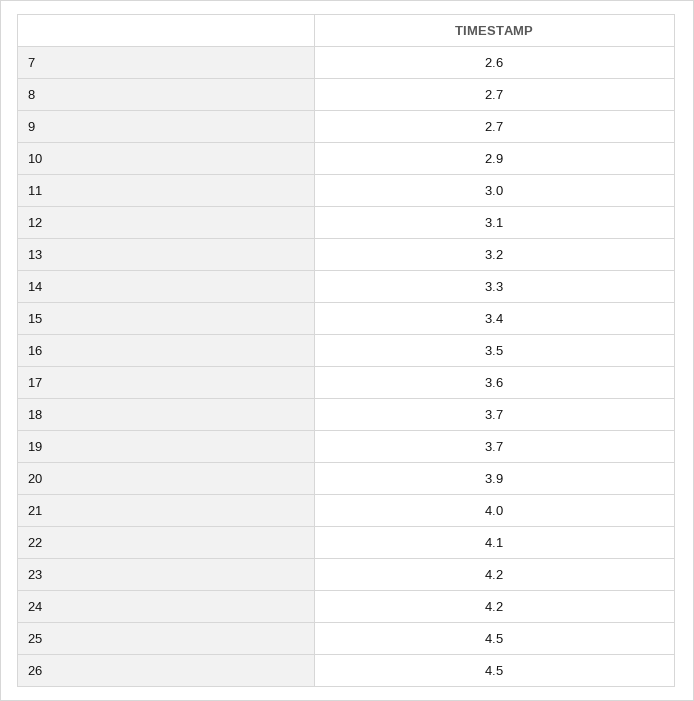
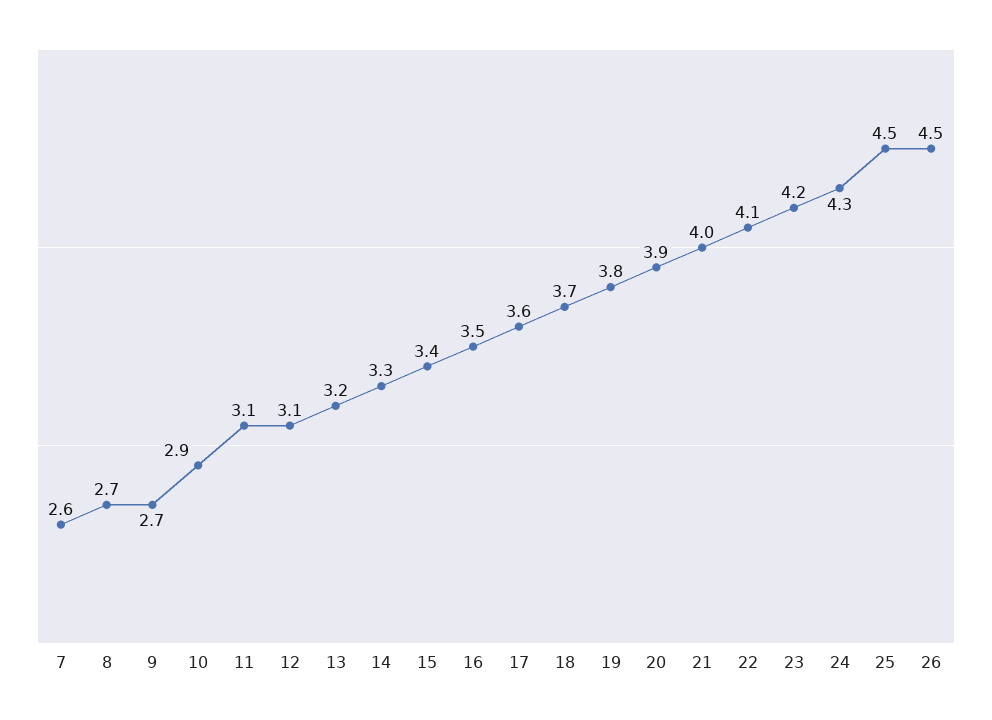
11: 3 -> 3.1
19: 3.7 -> 3.8
24: 4.2 -> 4.3

